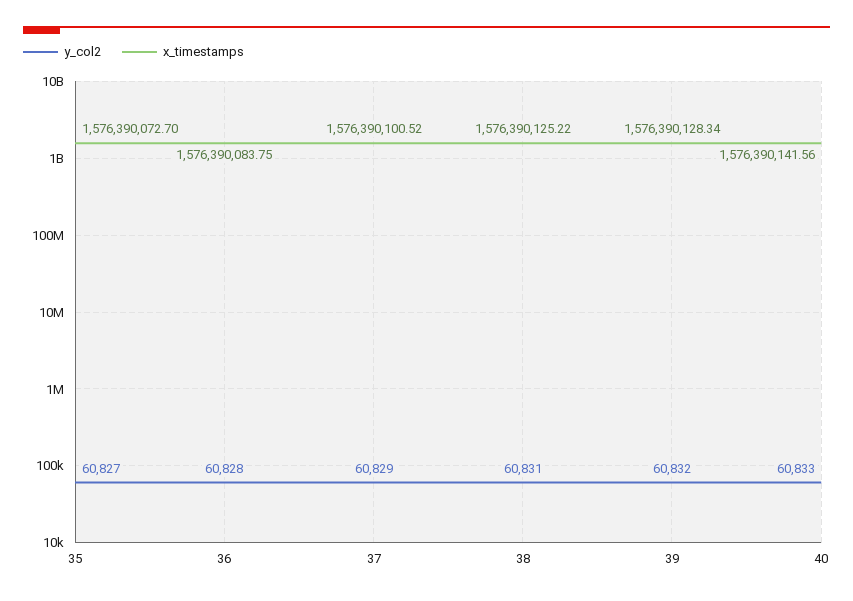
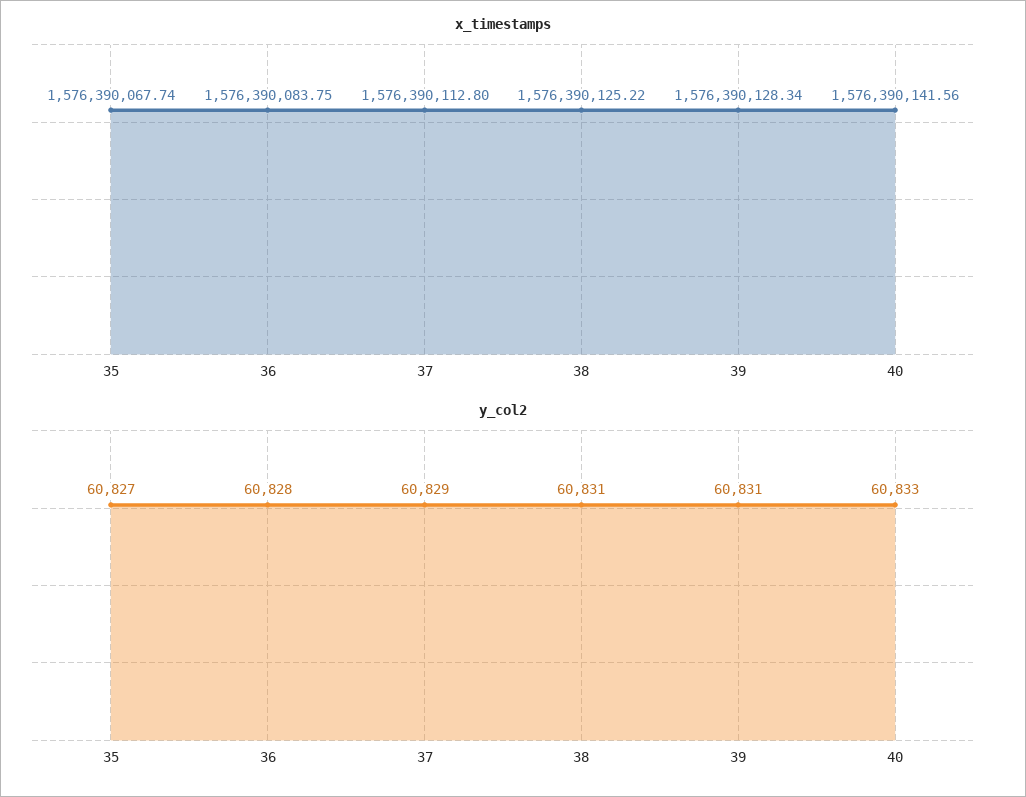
x_timestamps, 35: 1576390072.7 -> 1576390067.74
x_timestamps, 37: 1576390100.52 -> 1576390112.8
y_col2, 39: 60832 -> 60831

